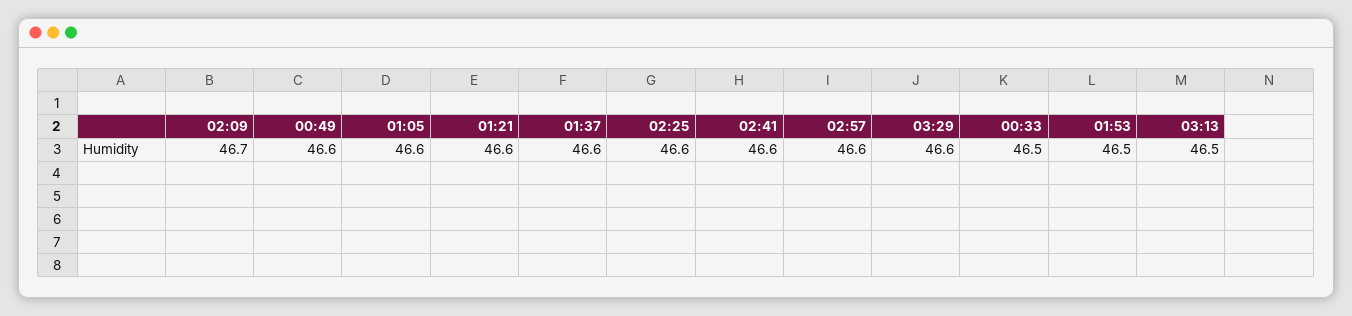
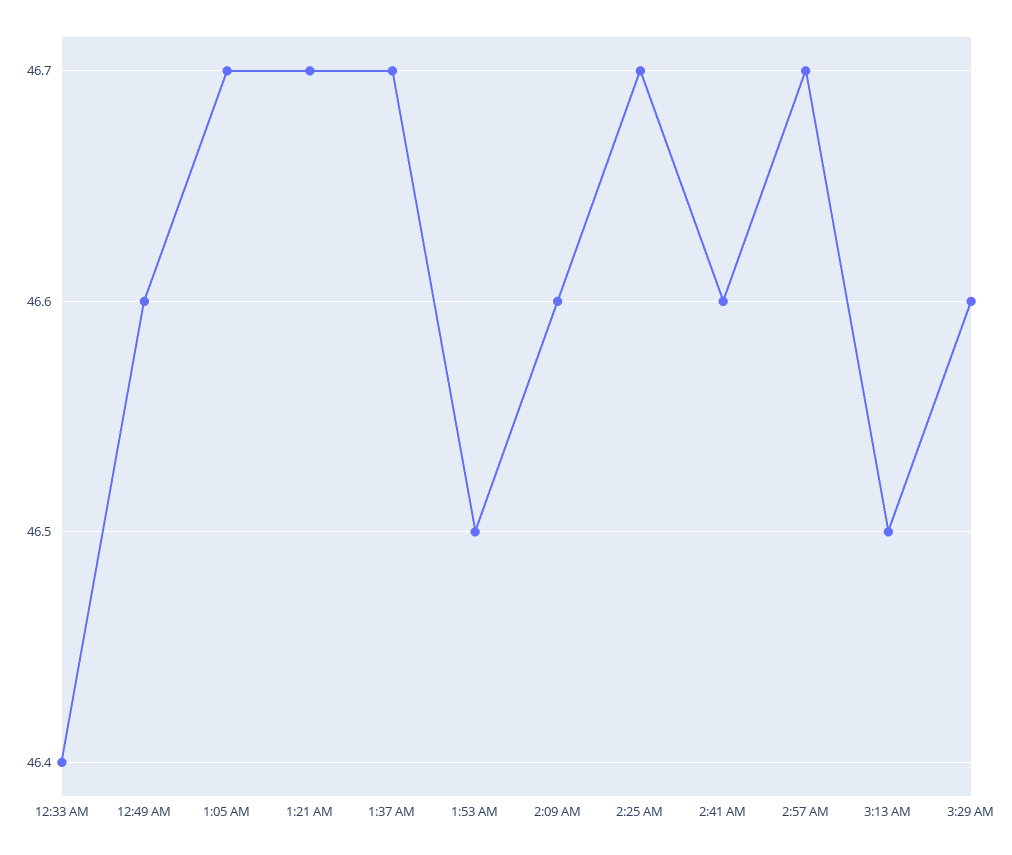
02:09: 46.7 -> 46.6
01:05: 46.6 -> 46.7
01:21: 46.6 -> 46.7
01:37: 46.6 -> 46.7
02:25: 46.6 -> 46.7
02:57: 46.6 -> 46.7
00:33: 46.5 -> 46.4

